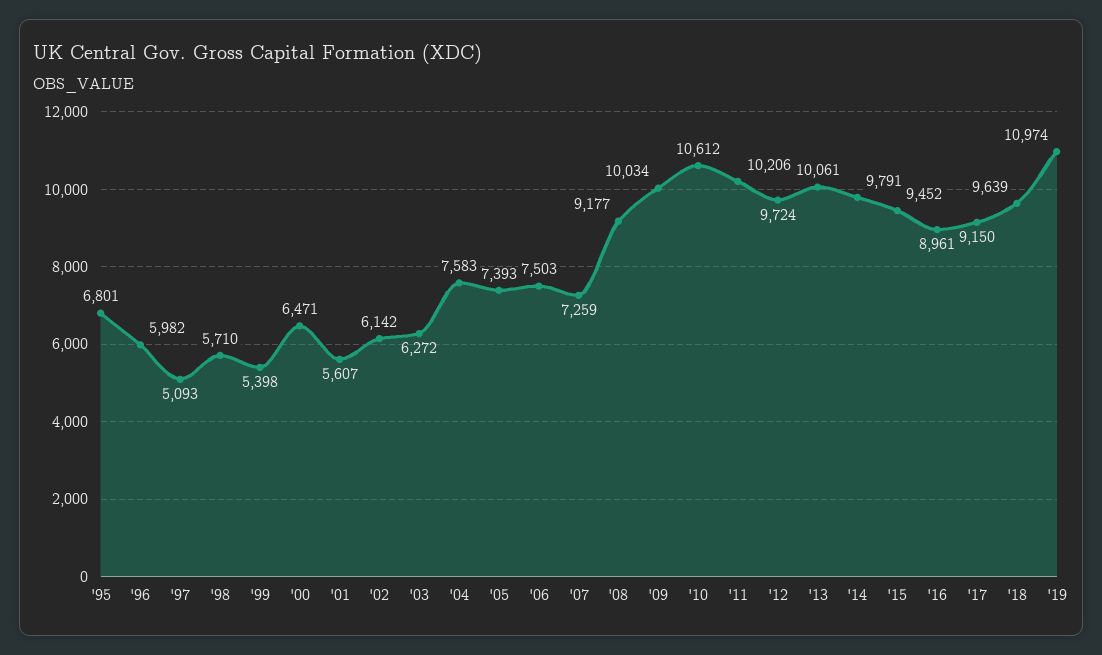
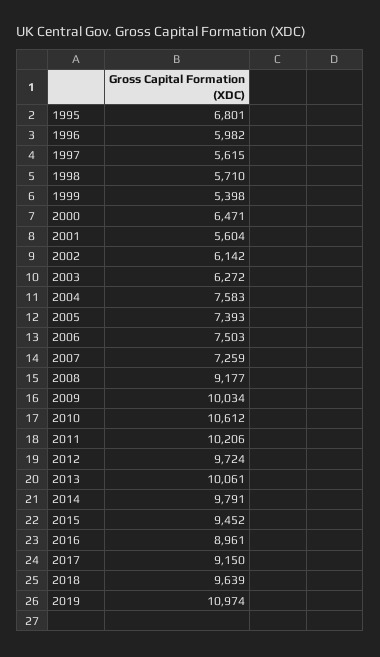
'97: 5093 -> 5615
'01: 5607 -> 5604

